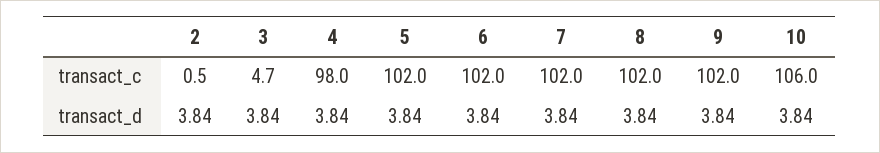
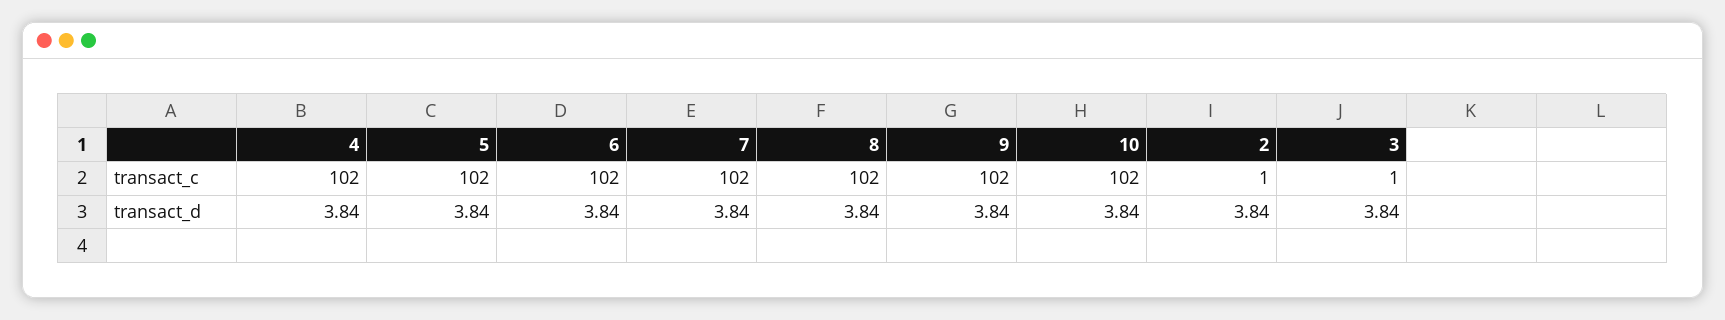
3, transact_c: 4.7 -> 1
4, transact_c: 98 -> 102
10, transact_c: 106 -> 102

